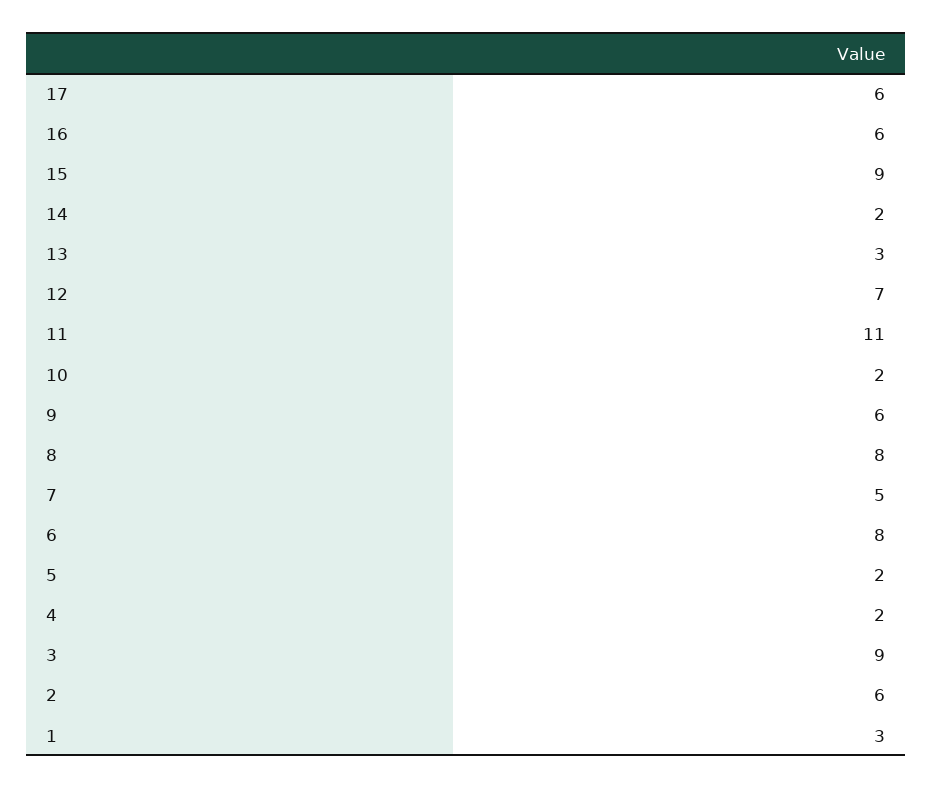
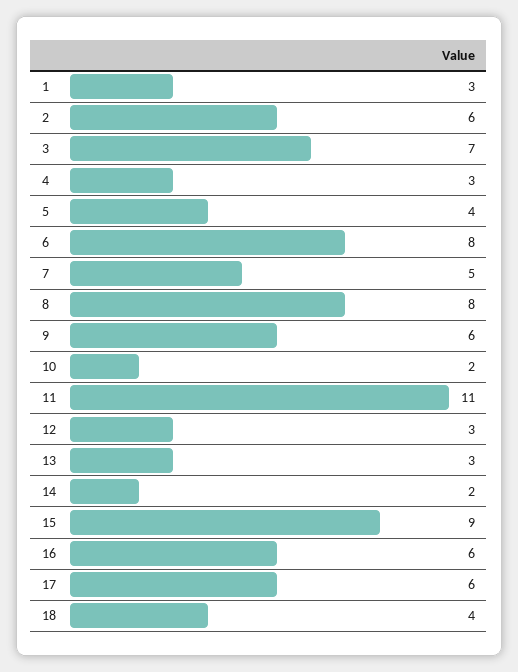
12: 7 -> 3
5: 2 -> 4
4: 2 -> 3
3: 9 -> 7
18: none -> 4

